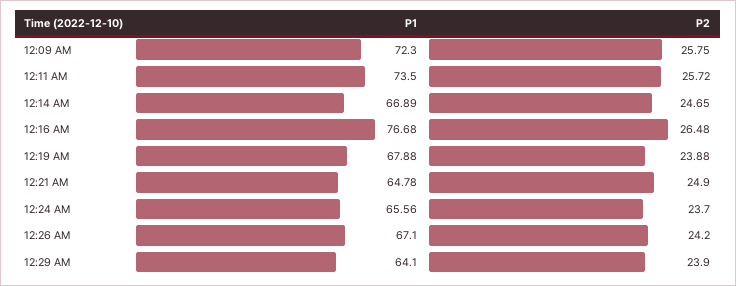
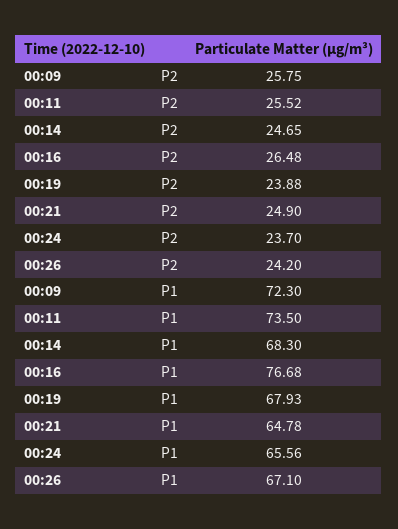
P2, 12:11 AM: 25.72 -> 25.52
P1, 12:14 AM: 66.89 -> 68.3
P1, 12:19 AM: 67.88 -> 67.93
P1, 12:29 AM: 64.1 -> none
P2, 12:29 AM: 23.9 -> none

